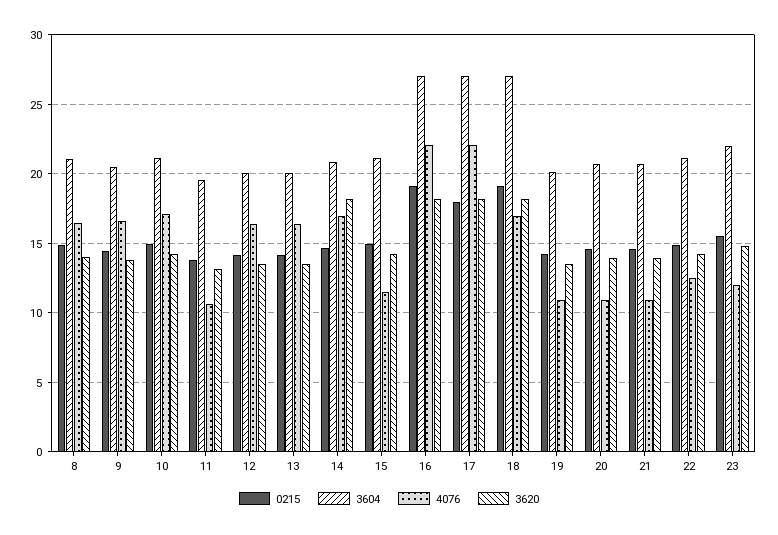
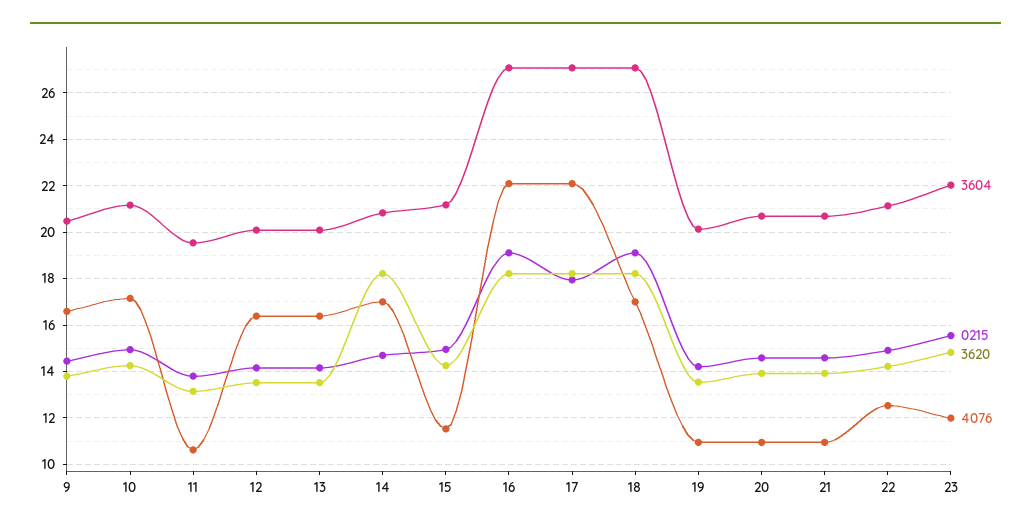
0215, 8: 15 -> none
3604, 8: 21 -> none
4076, 8: 16.5 -> none
3620, 8: 14 -> none

